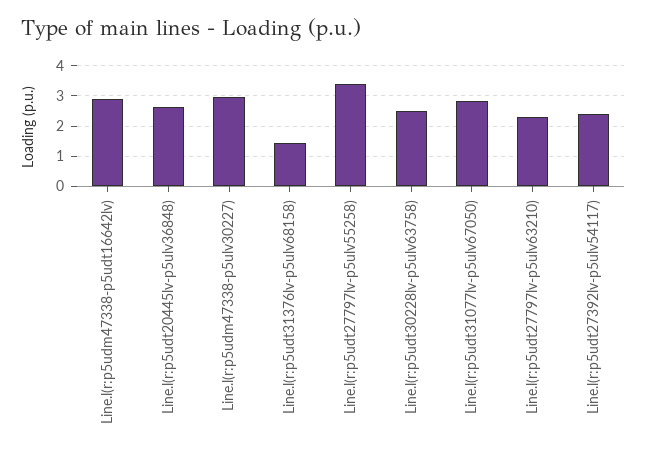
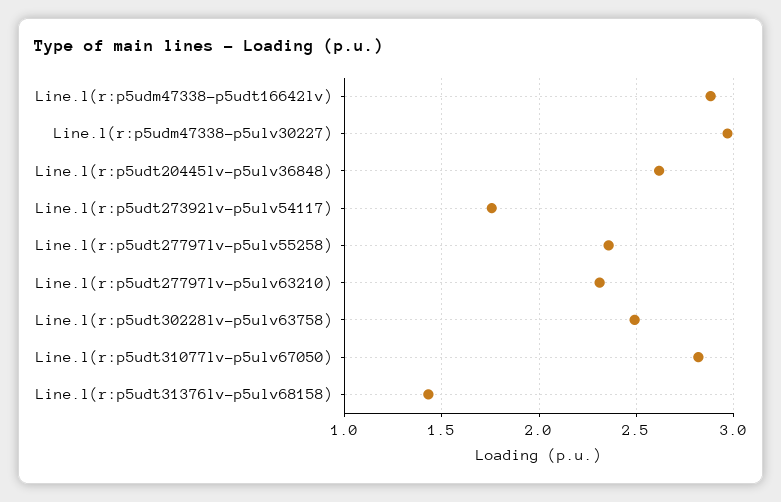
Line.l(r:p5udt27797lv-p5ulv55258): 3.4 -> 2.35
Line.l(r:p5udt27392lv-p5ulv54117): 2.4 -> 1.75

